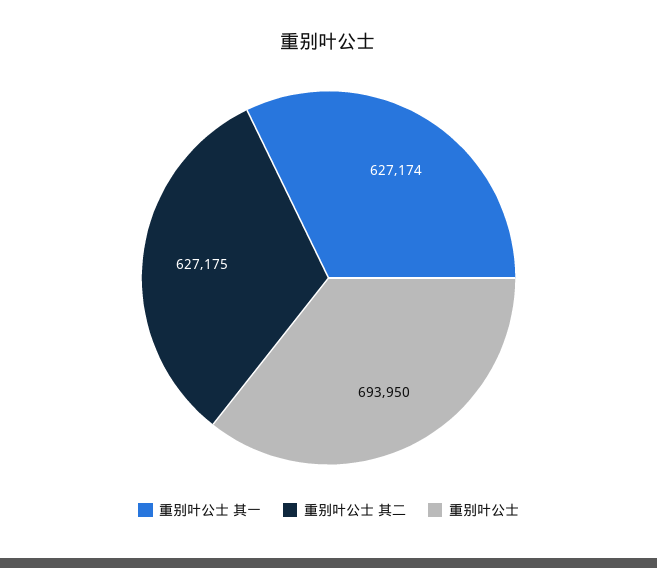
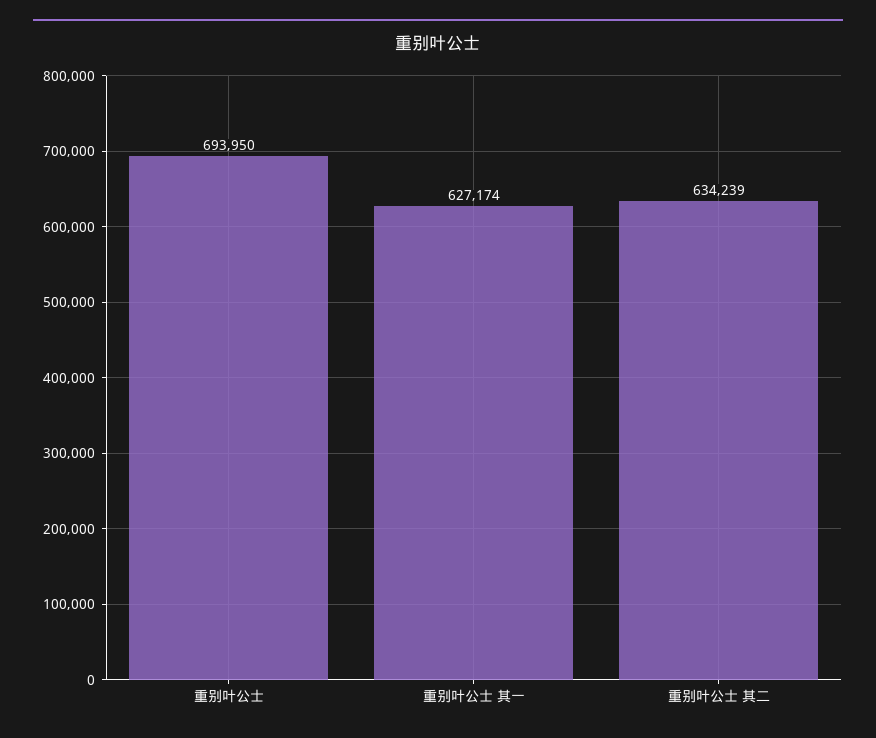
重别叶公士 其二: 627175 -> 634239

